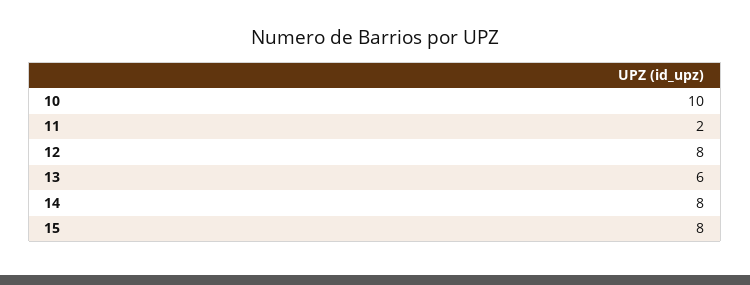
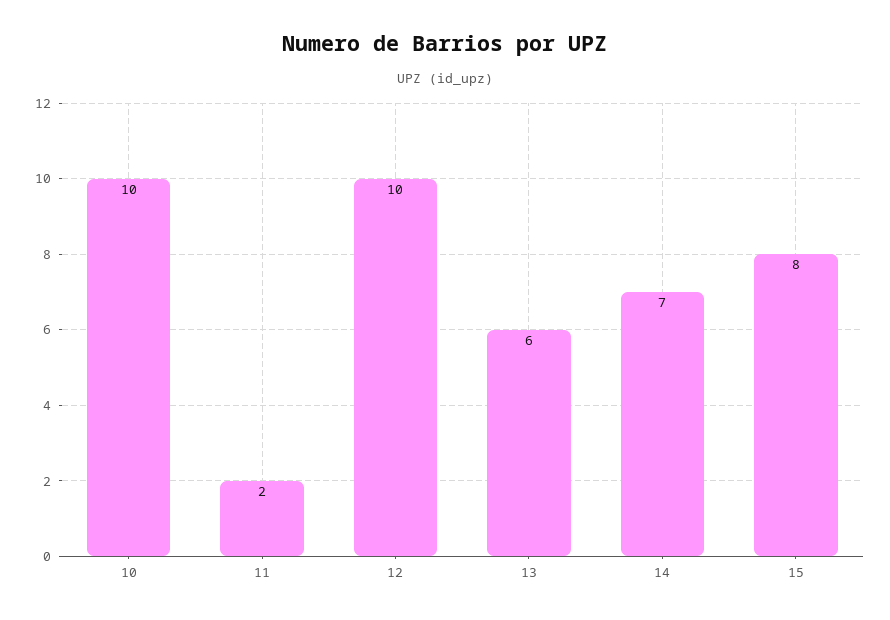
12: 8 -> 10
14: 8 -> 7

